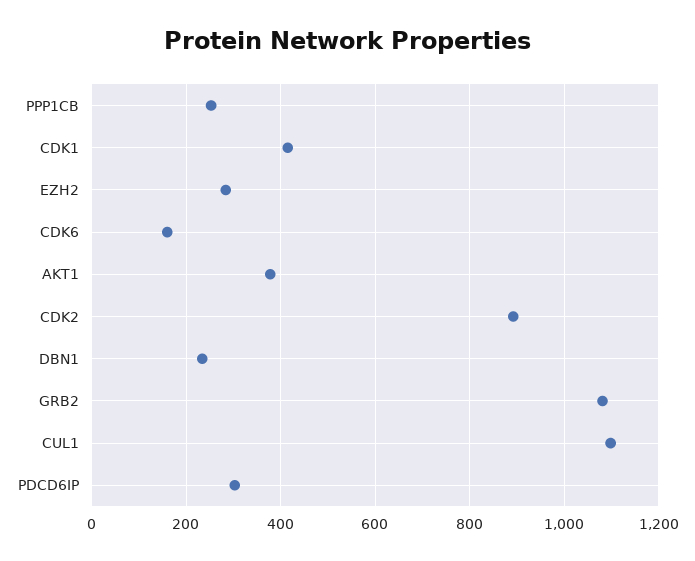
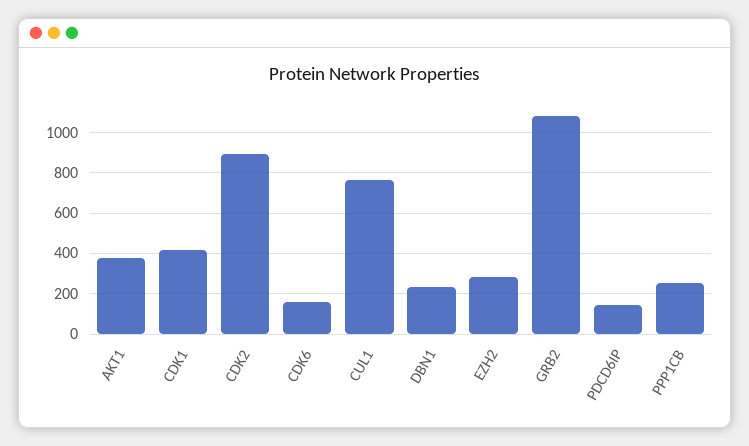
CUL1: 1100 -> 750
PDCD6IP: 300 -> 150

